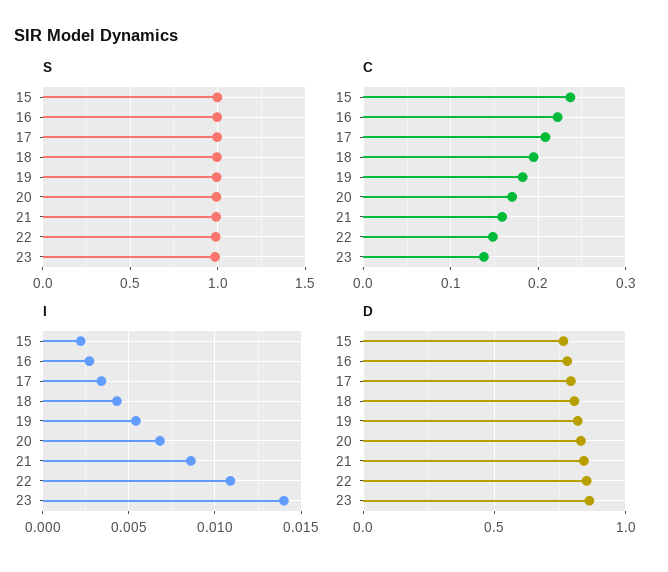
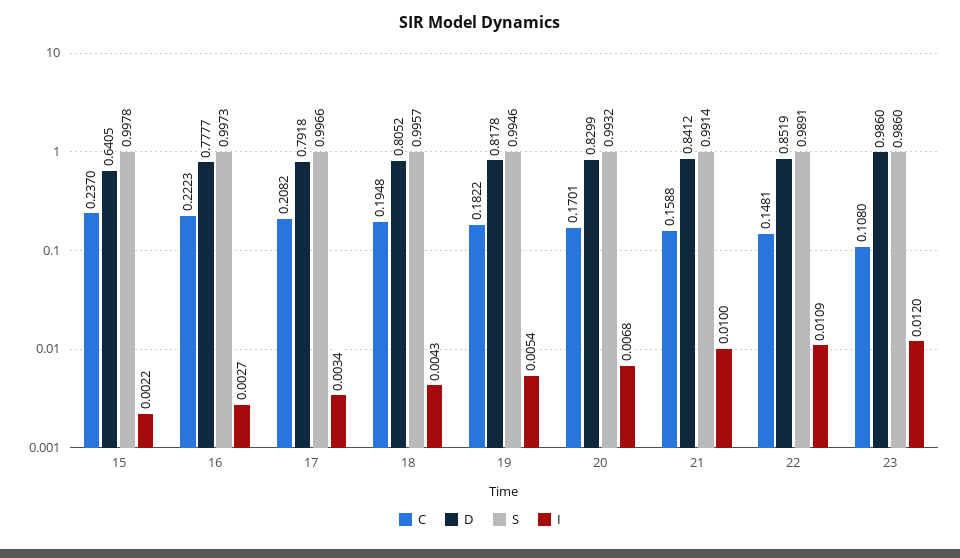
C, 23: 0.14 -> 0.108
I, 21: 0.0085 -> 0.01
I, 23: 0.014 -> 0.012
D, 15: 0.75 -> 0.6405
D, 23: 0.85 -> 0.986

